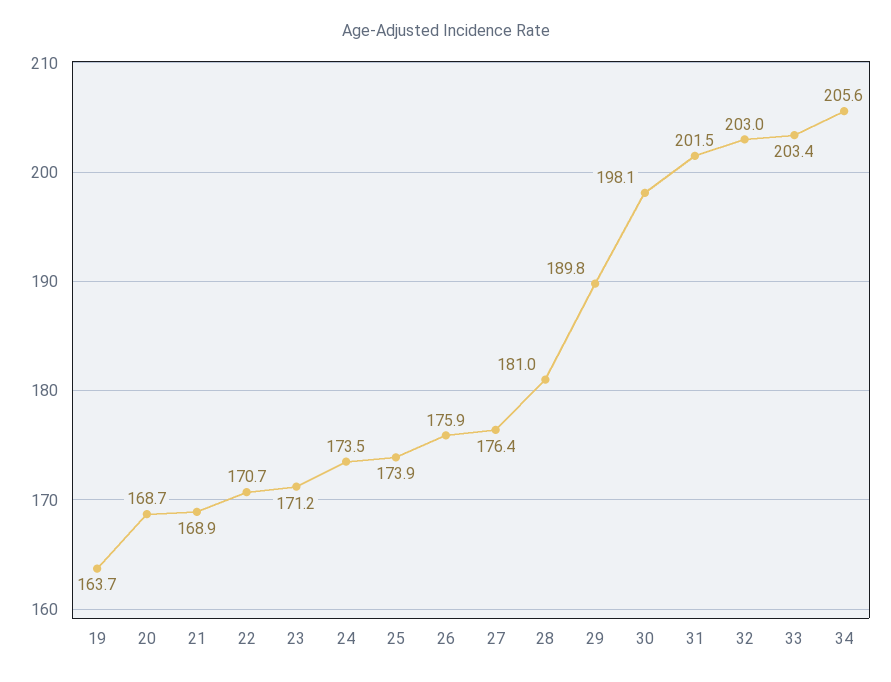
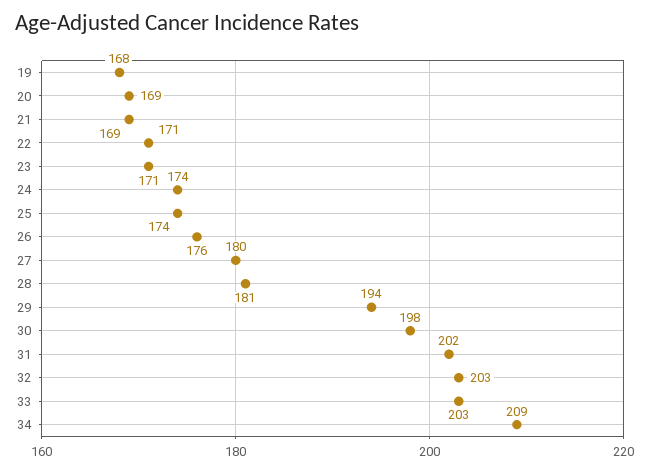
19: 163.7 -> 168
27: 176.4 -> 180
29: 189.8 -> 194
34: 205.6 -> 209

